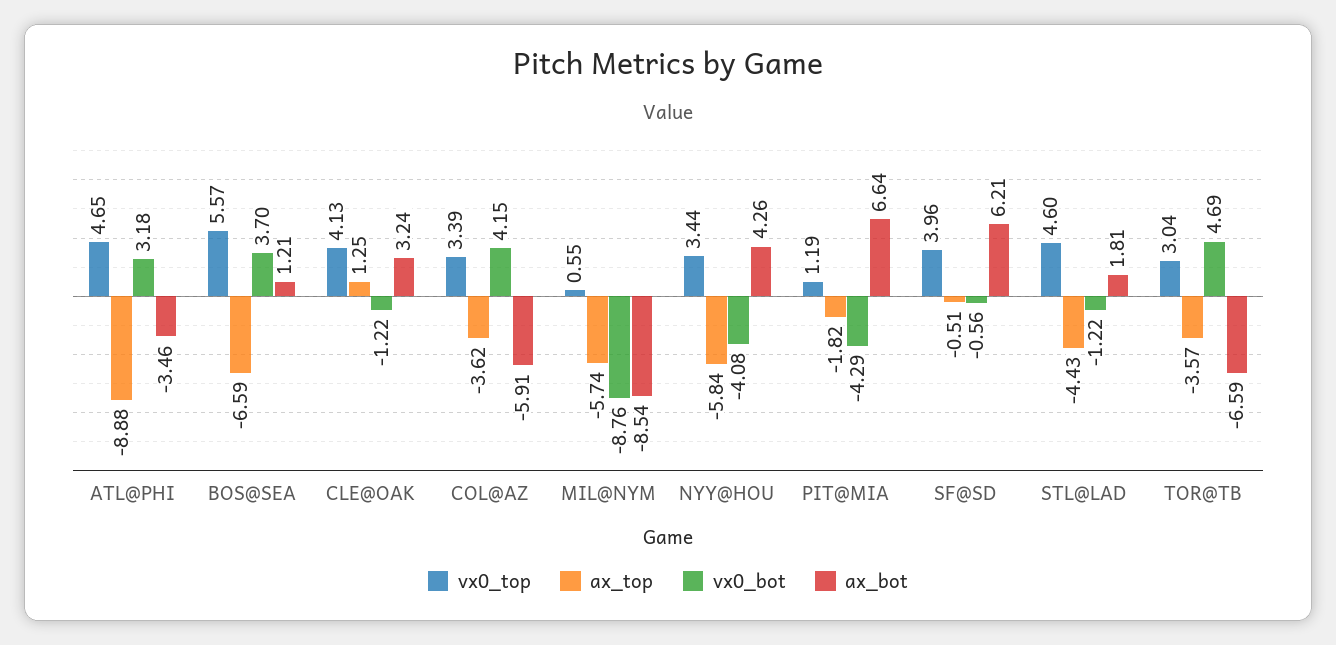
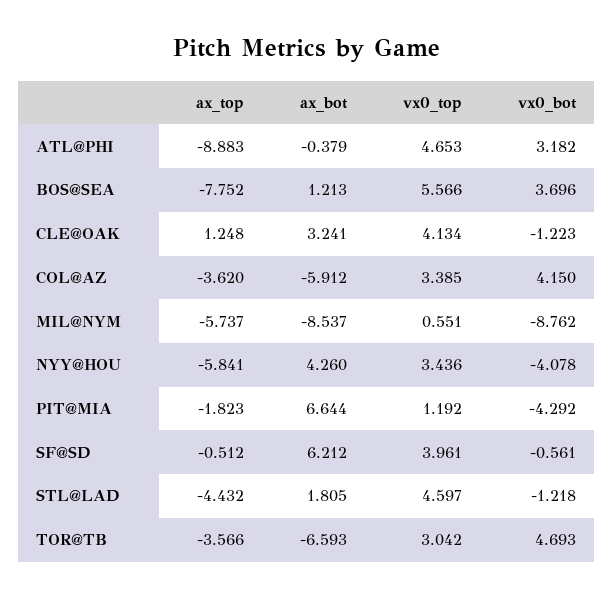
ax_bot, ATL@PHI: -3.46 -> -0.379
ax_top, BOS@SEA: -6.59 -> -7.752

